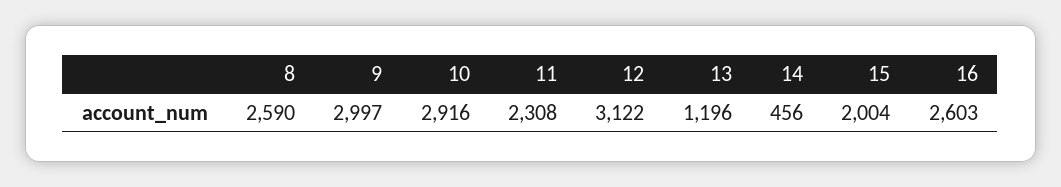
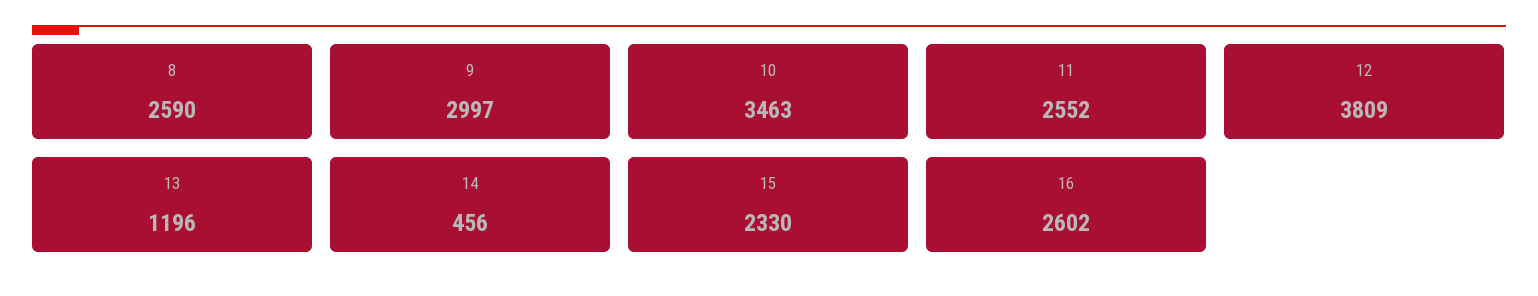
10: 2916 -> 3463
11: 2308 -> 2552
12: 3122 -> 3809
15: 2004 -> 2330
16: 2603 -> 2602

